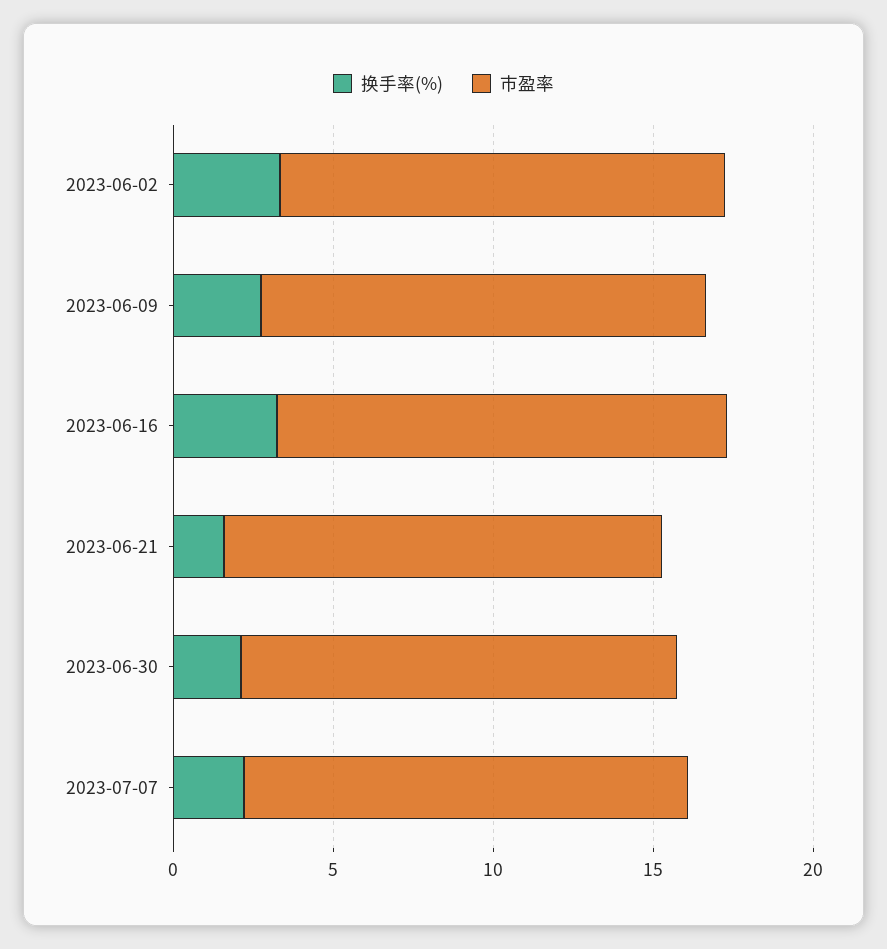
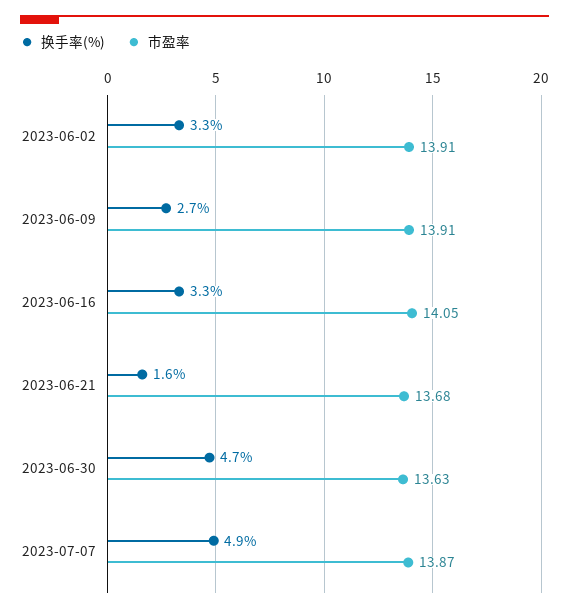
换手率(%), 2023-06-30: 2 -> 4.7
换手率(%), 2023-07-07: 2 -> 4.9

